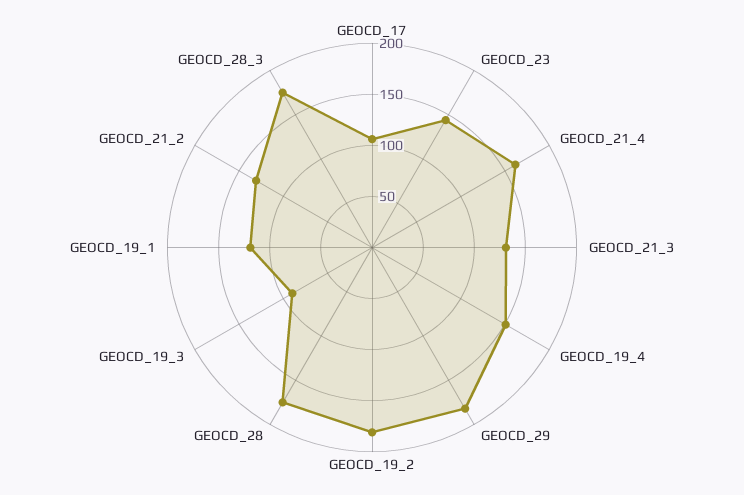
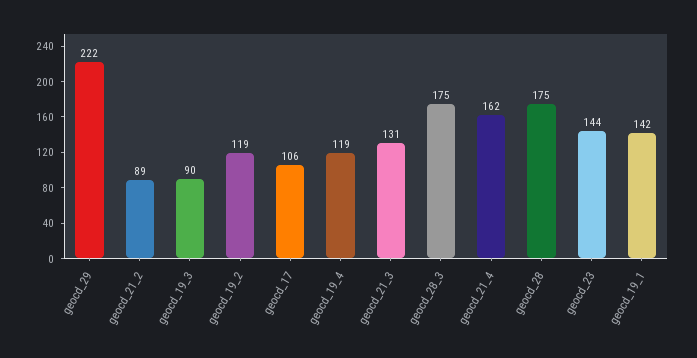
GEOCD_19_4: 150 -> 119
GEOCD_29: 180 -> 222
GEOCD_19_2: 180 -> 119
GEOCD_19_1: 120 -> 142
GEOCD_21_2: 130 -> 89

